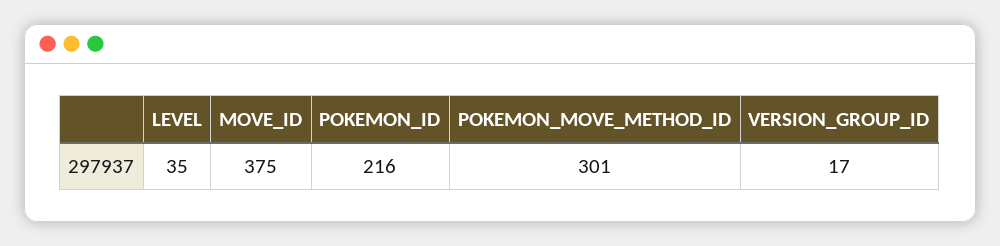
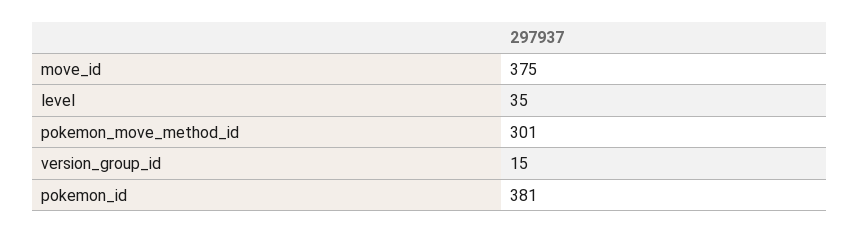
POKEMON_ID: 216 -> 381
VERSION_GROUP_ID: 17 -> 15

